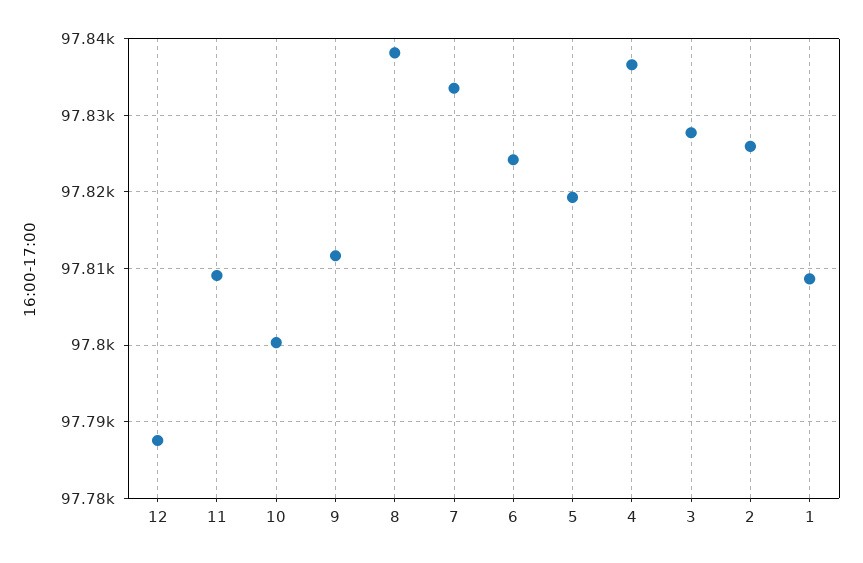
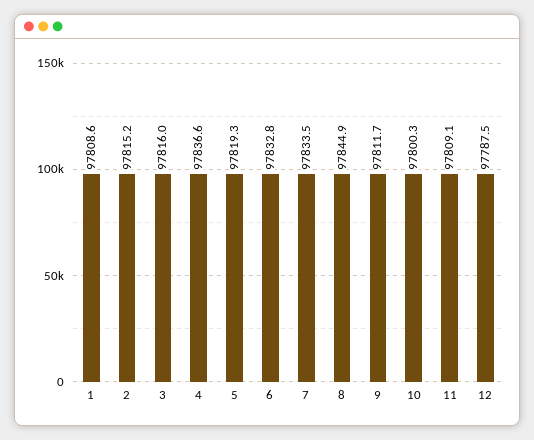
8: 97838 -> 97844.9
6: 97824 -> 97832.8
3: 97828 -> 97816
2: 97826 -> 97815.2

